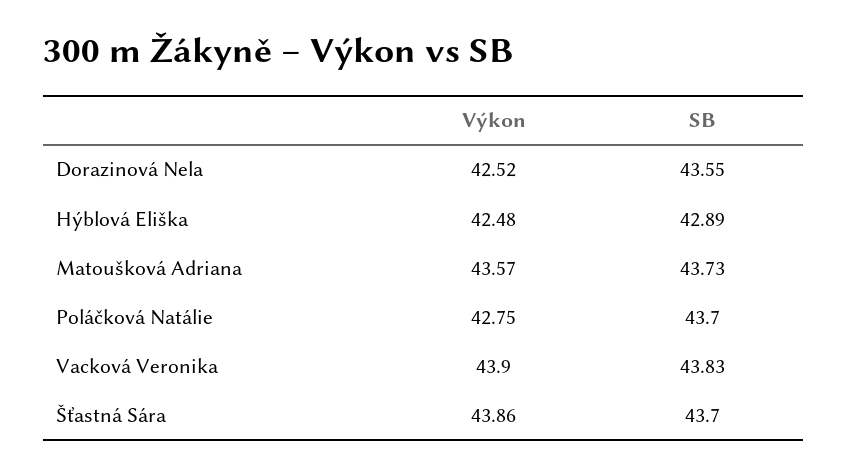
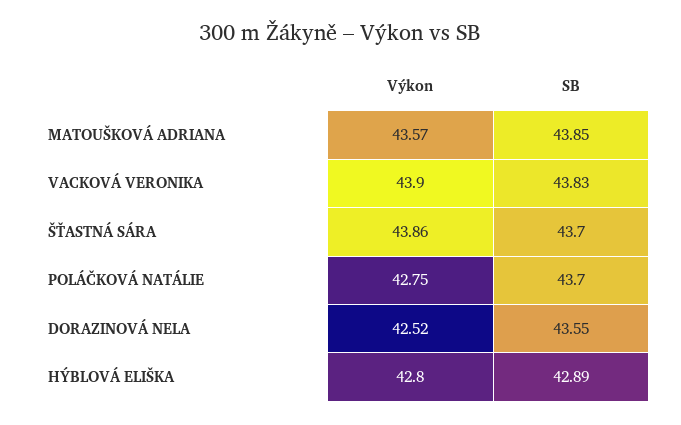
Výkon, Hýblová Eliška: 42.48 -> 42.8
SB, Matoušková Adriana: 43.73 -> 43.85

